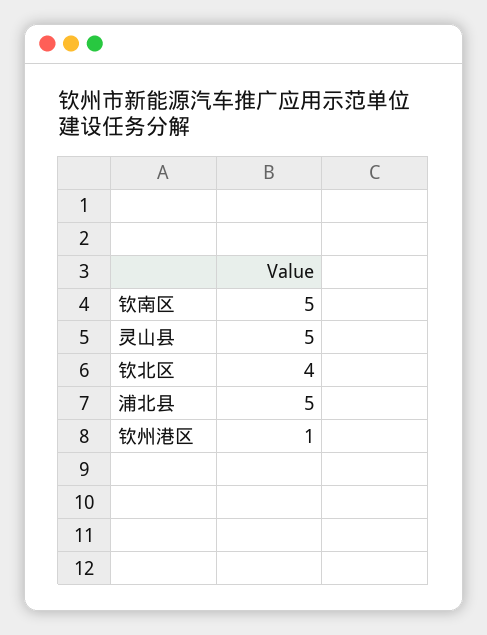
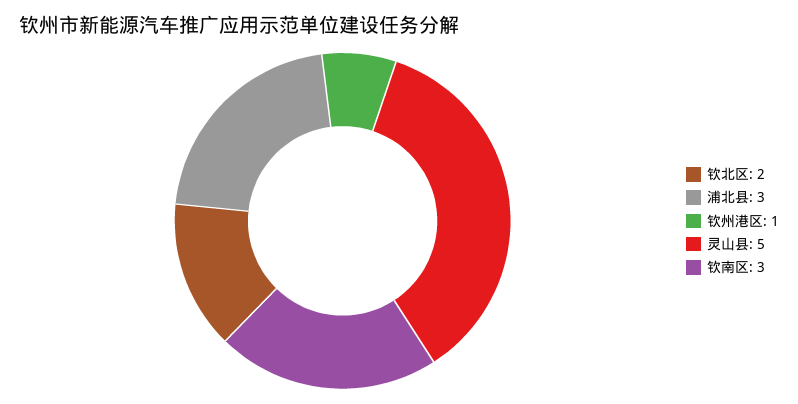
钦南区: 5 -> 3
钦北区: 4 -> 2
浦北县: 5 -> 3

